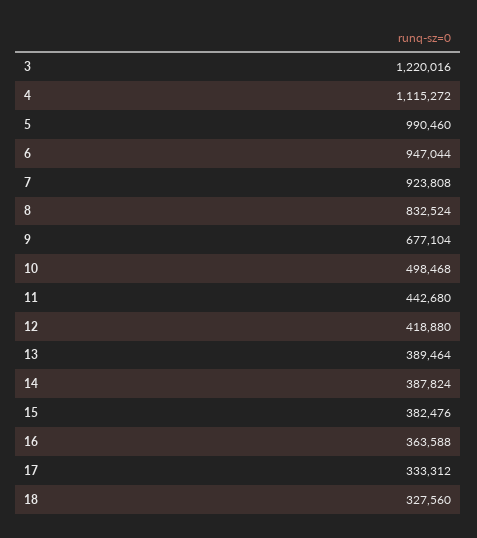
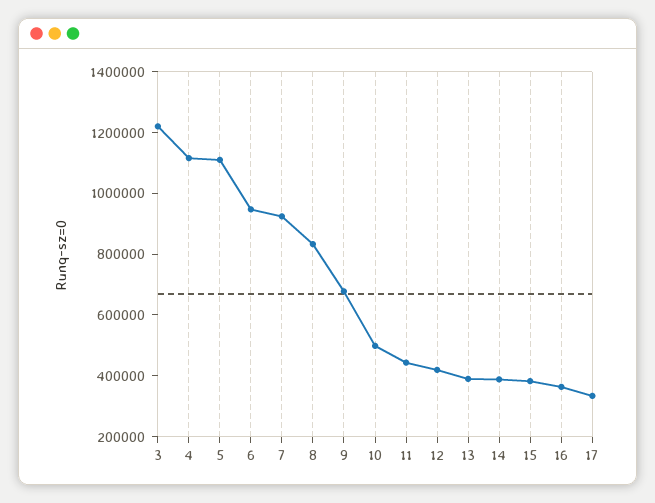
5: 990460 -> 1100000
18: 327560 -> none

